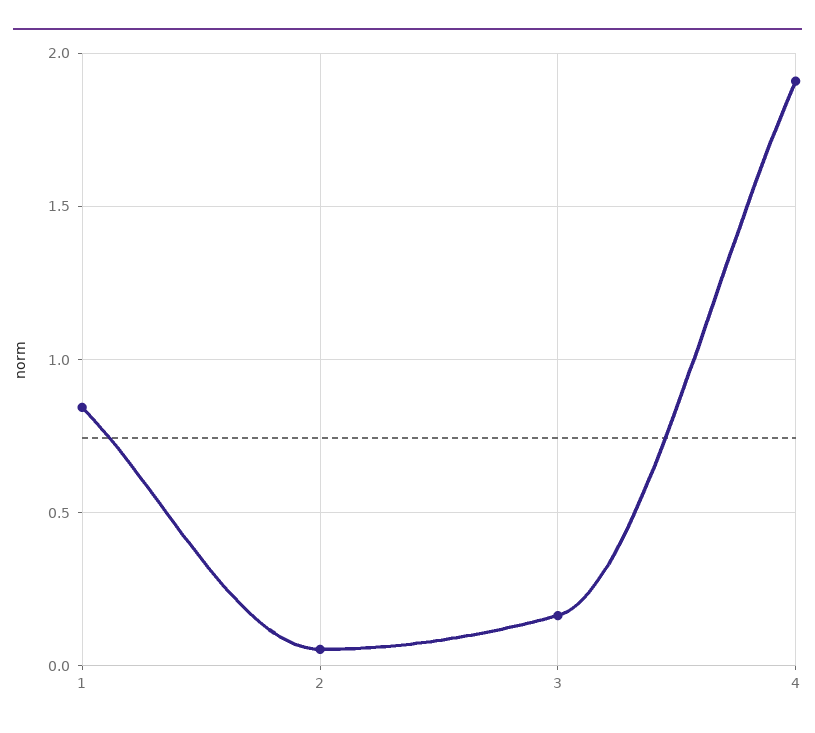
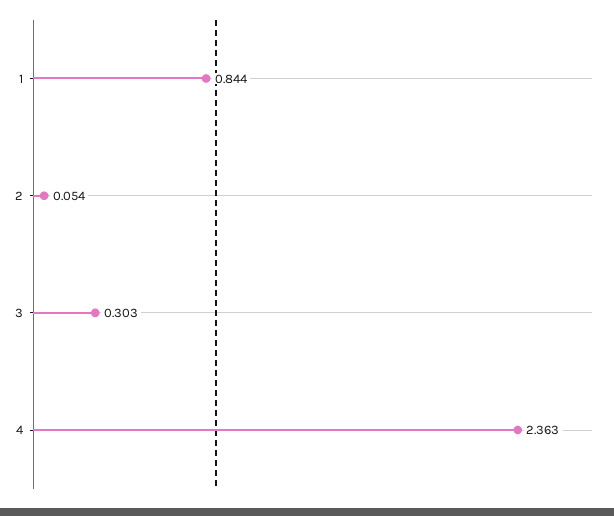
3: 0.15 -> 0.303
4: 1.9 -> 2.363

